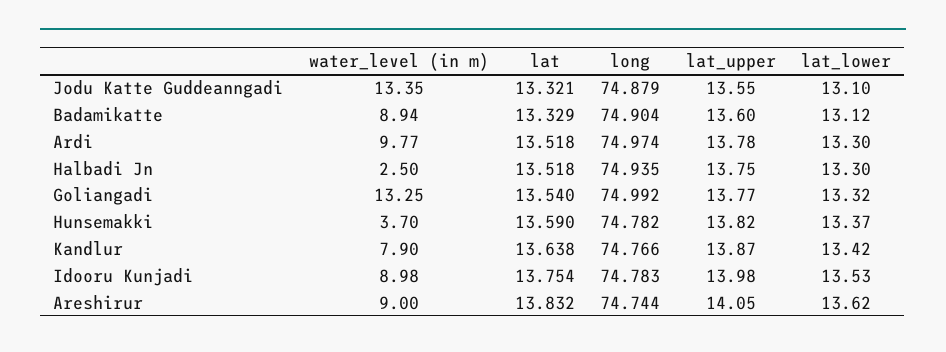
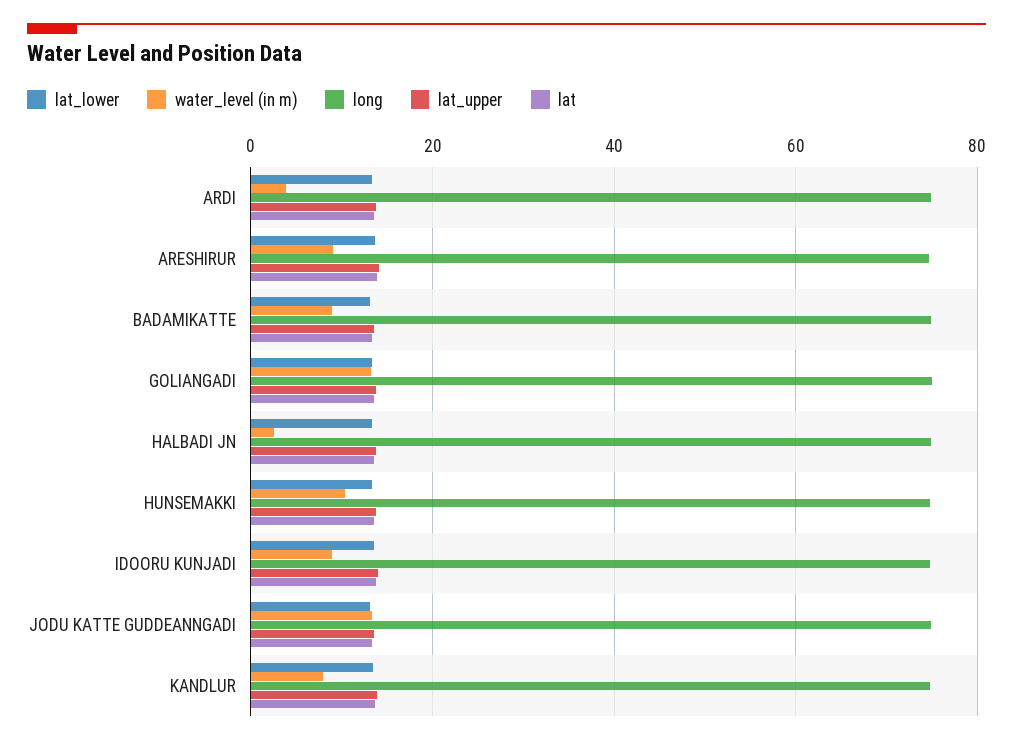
water_level (in m), Ardi: 9.77 -> 4
water_level (in m), Hunsemakki: 3.7 -> 10

